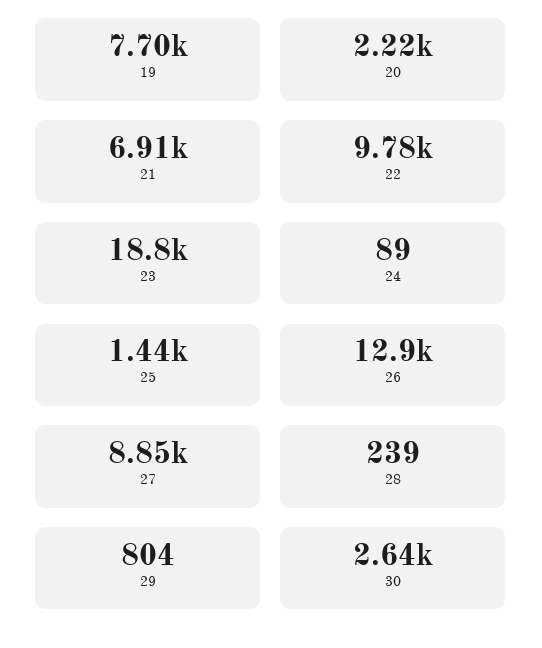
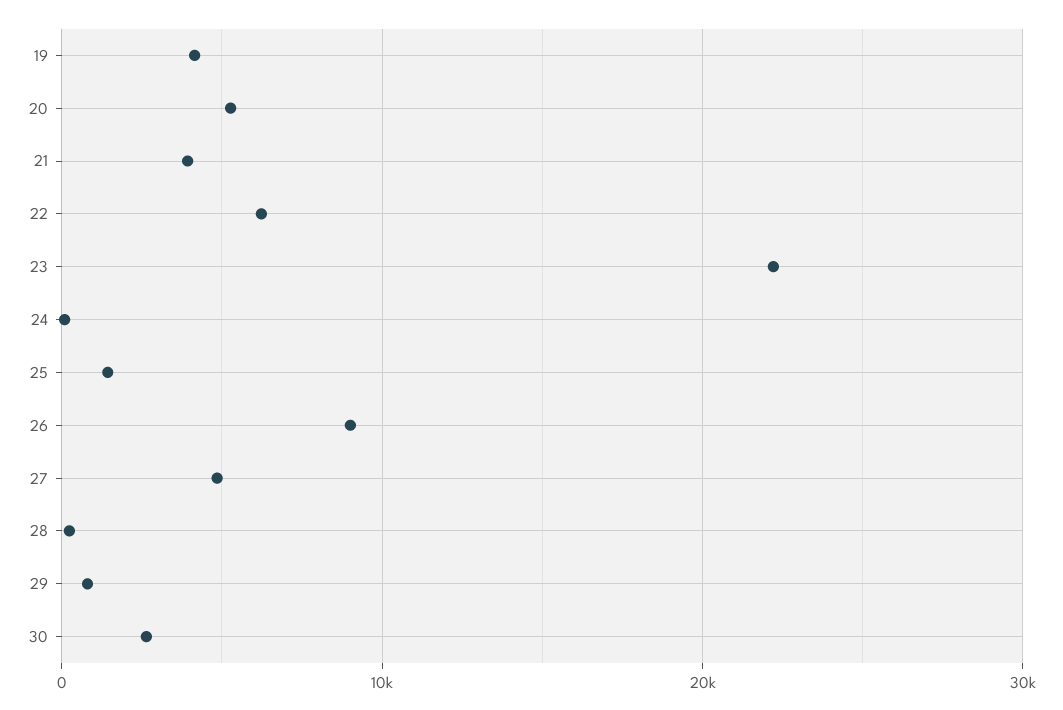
19: 7700 -> 4000
20: 2220 -> 5000
21: 6910 -> 4000
22: 9780 -> 6000
23: 18800 -> 22000
26: 12900 -> 9000
27: 8850 -> 5000

